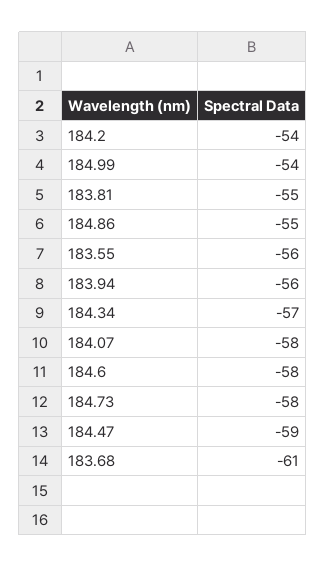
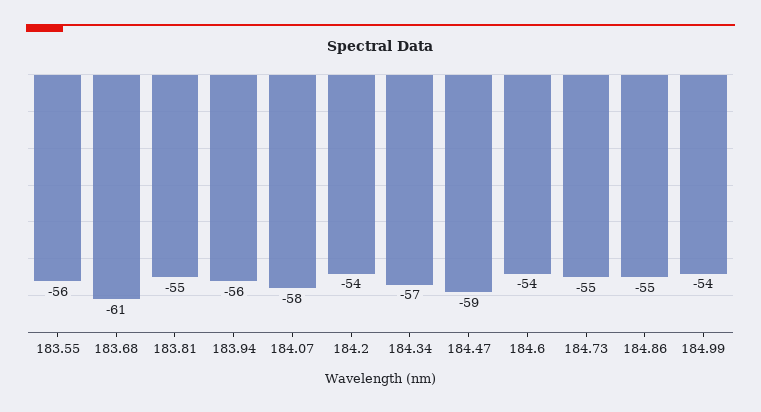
184.6: -58 -> -54
184.73: -58 -> -55

